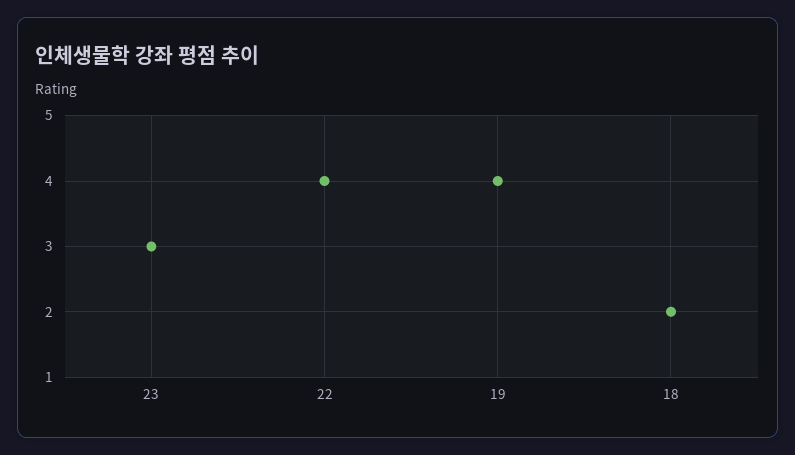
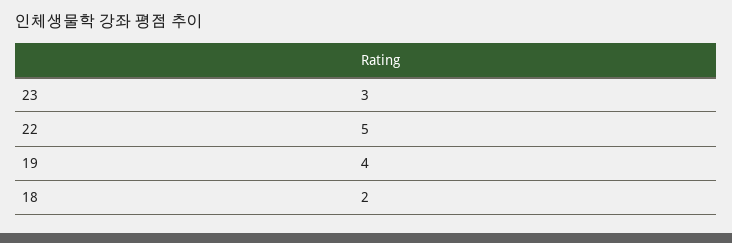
22: 4 -> 5

